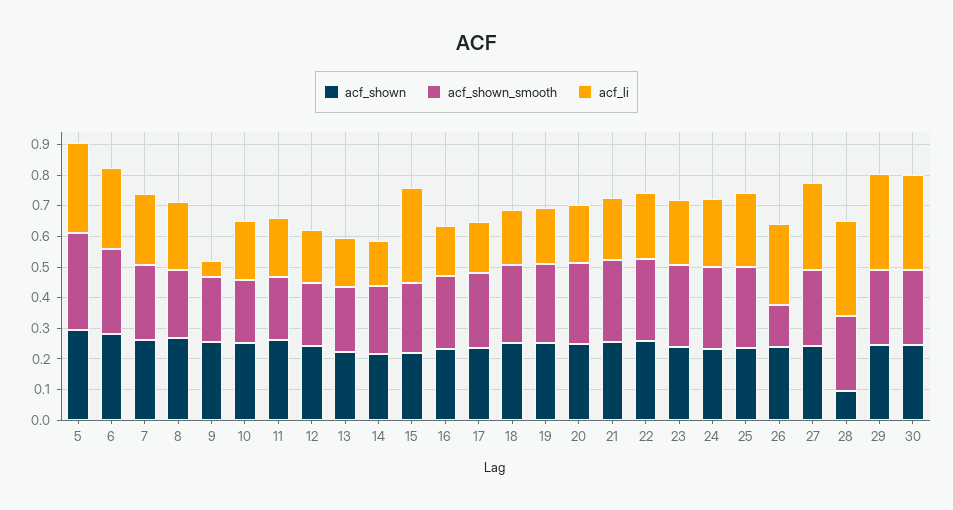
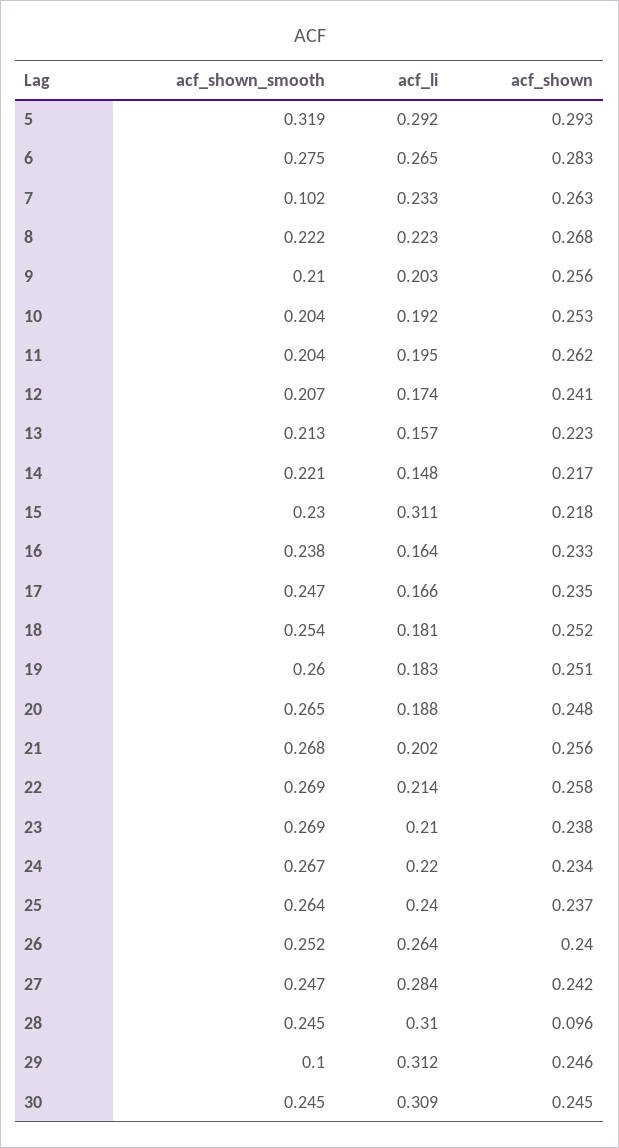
acf_shown_smooth, 7: 0.25 -> 0.102
acf_li, 9: 0.05 -> 0.203
acf_shown_smooth, 26: 0.15 -> 0.252
acf_shown_smooth, 29: 0.25 -> 0.1

